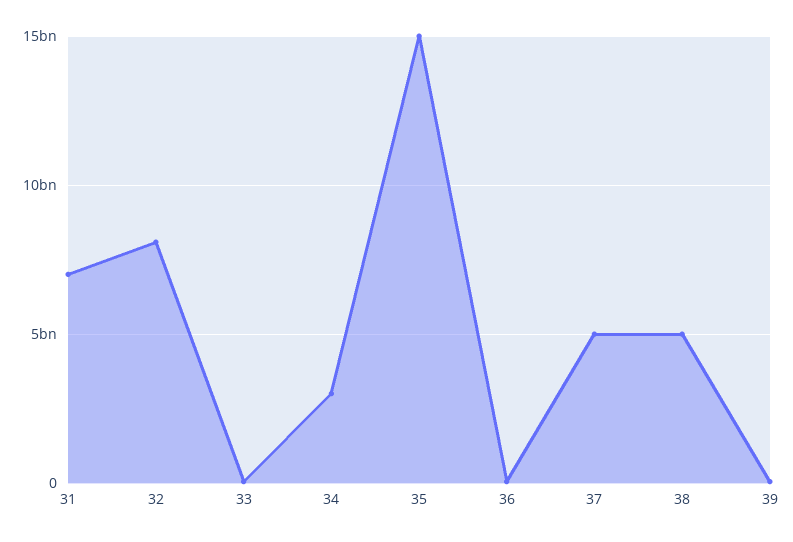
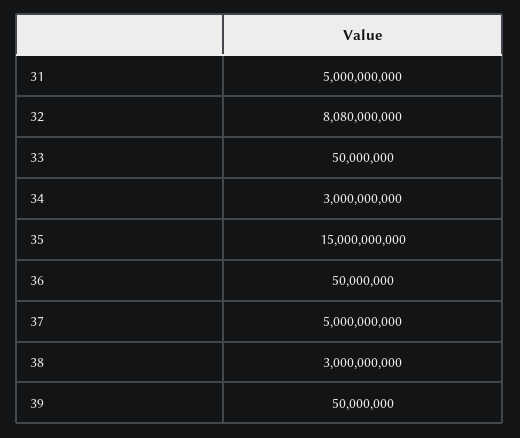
31: 7000000000 -> 5000000000
38: 5000000000 -> 3000000000

